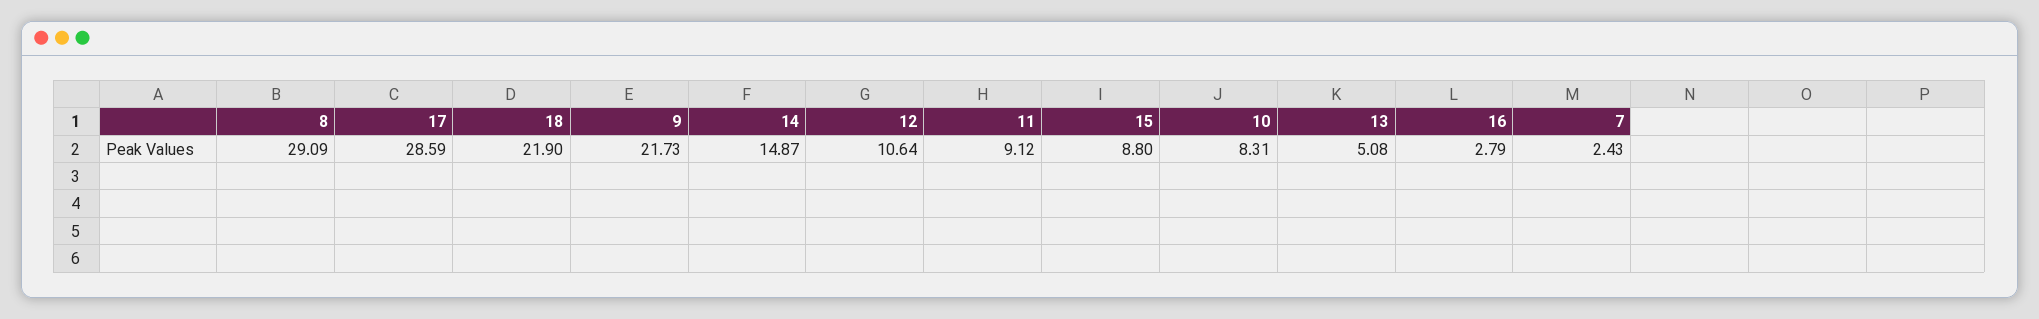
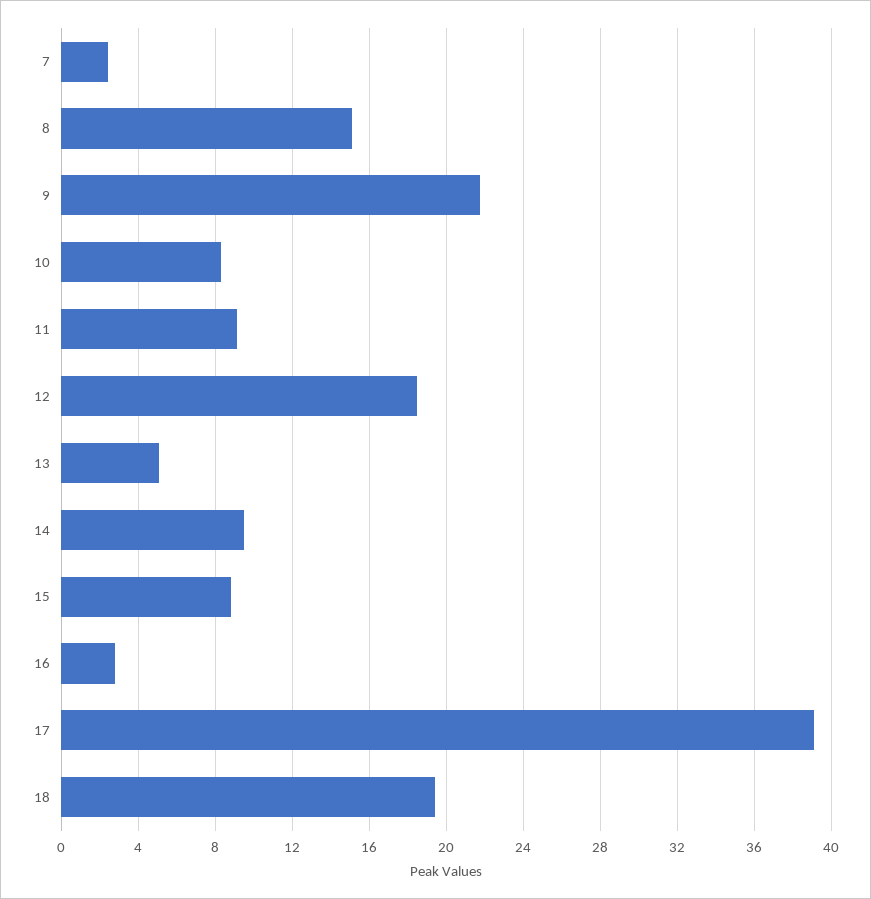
8: 29.09 -> 15
17: 28.59 -> 39
18: 21.9 -> 19.5
14: 14.87 -> 9.5
12: 10.64 -> 18.5

